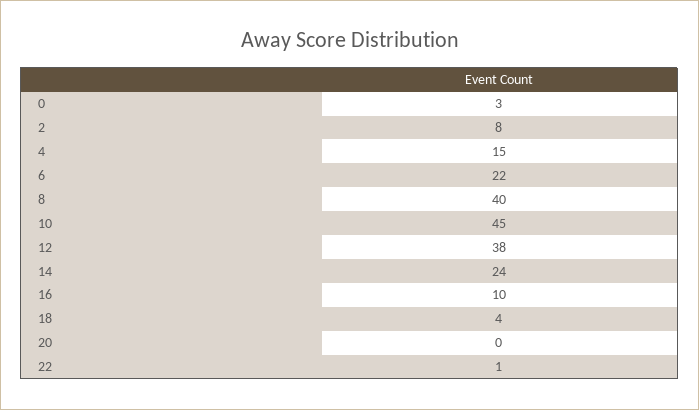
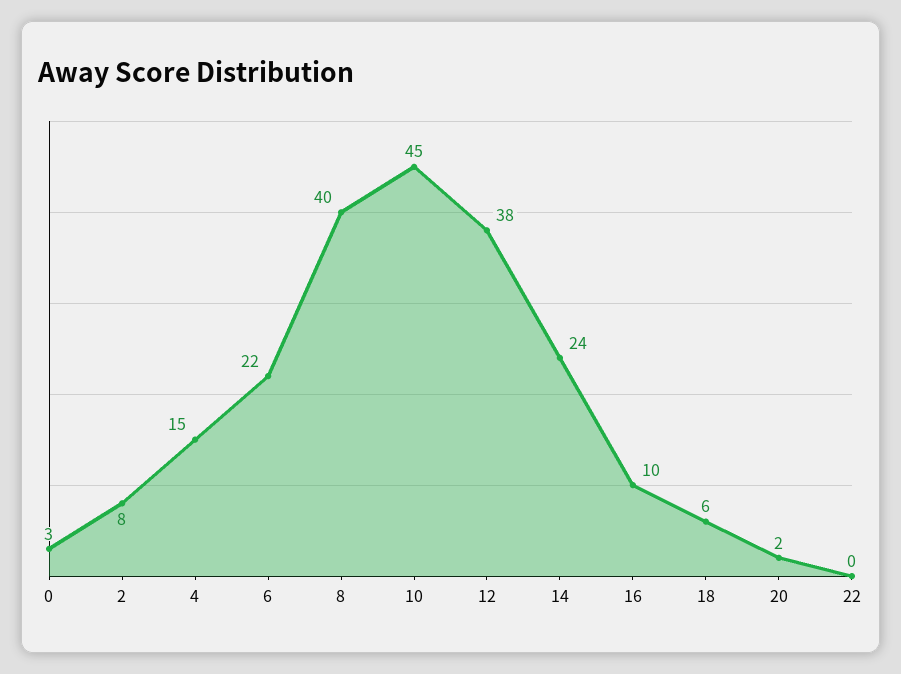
18: 4 -> 6
20: 0 -> 2
22: 1 -> 0

